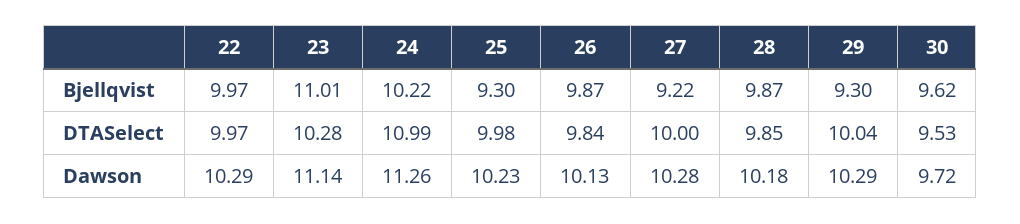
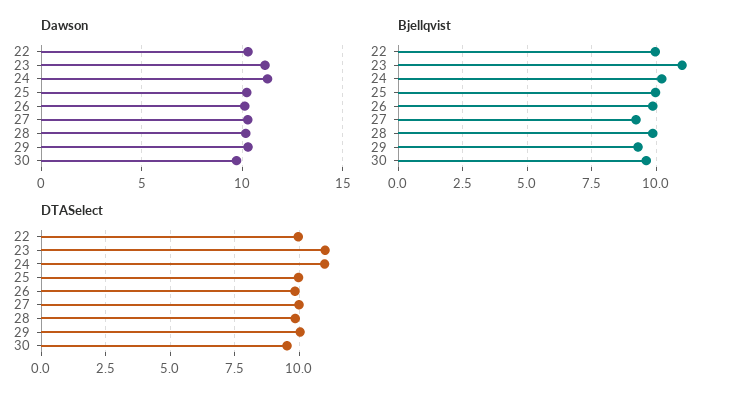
Bjellqvist, 25: 9.3 -> 10
DTASelect, 23: 10.28 -> 11

